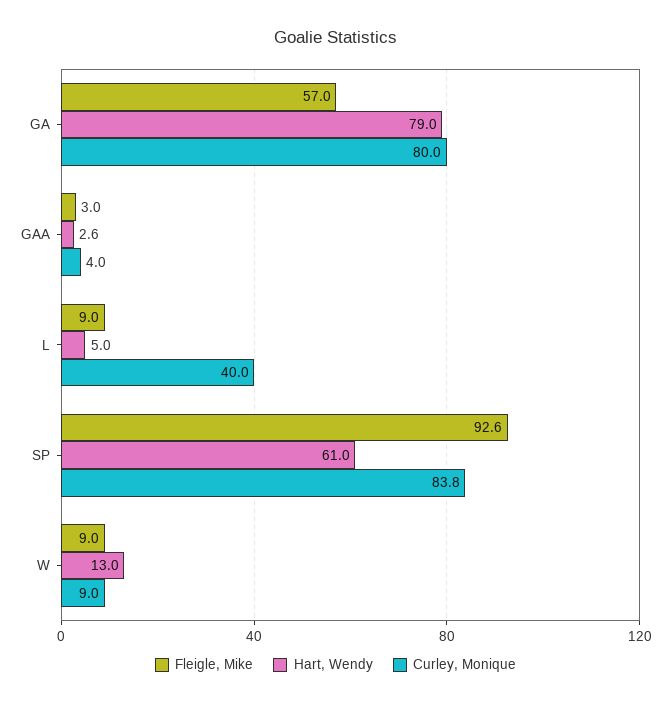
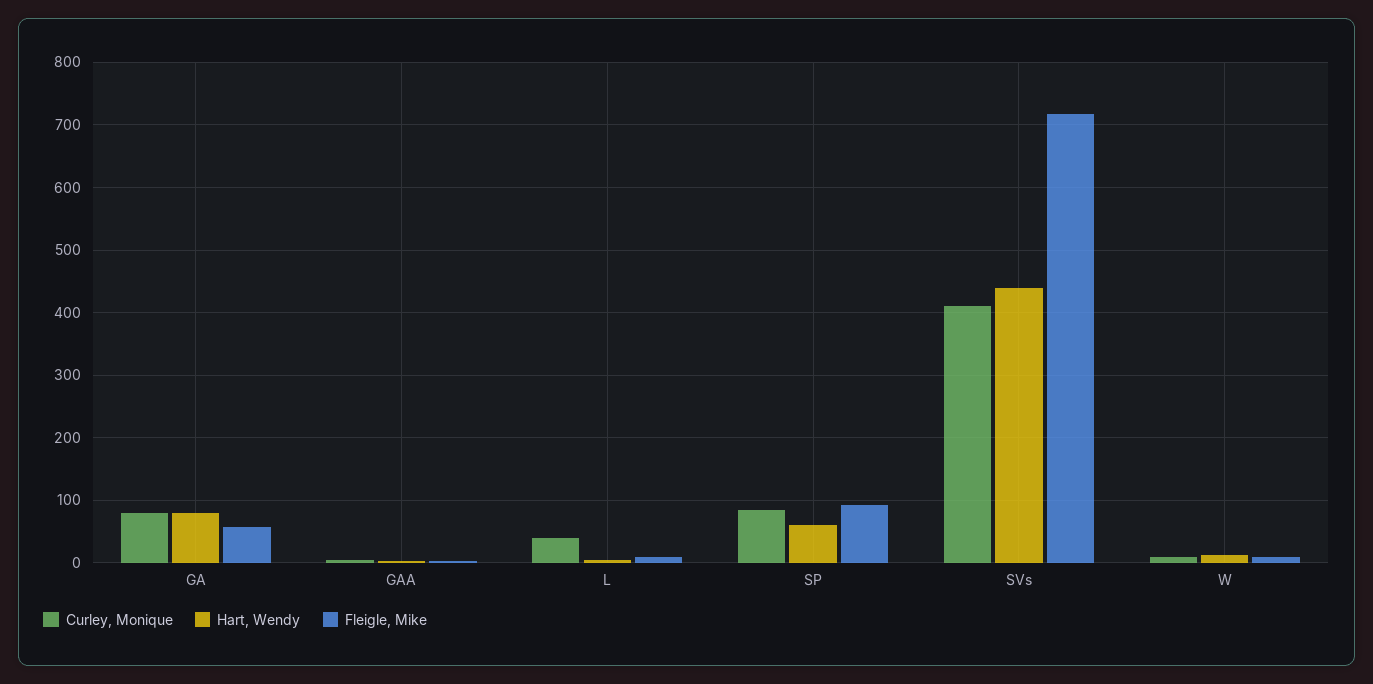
Curley, Monique, SVs: none -> 410
Hart, Wendy, SVs: none -> 440
Fleigle, Mike, SVs: none -> 720

